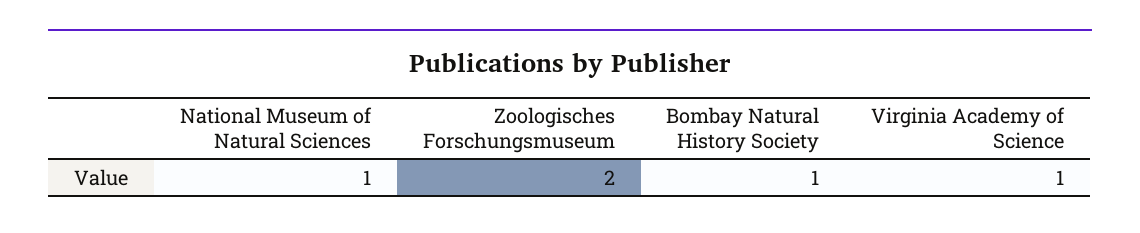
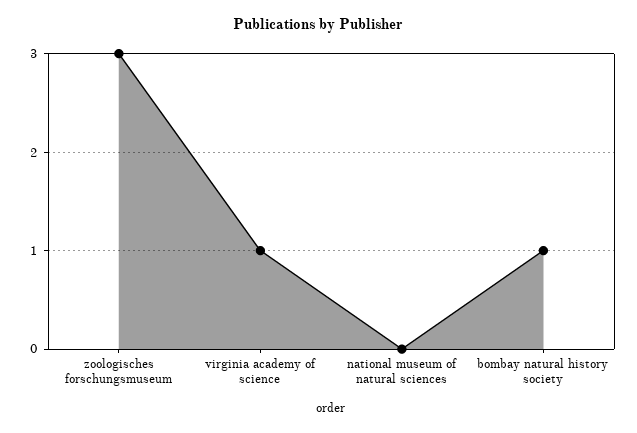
National Museum of Natural Sciences: 1 -> 0
Zoologisches Forschungsmuseum: 2 -> 3

